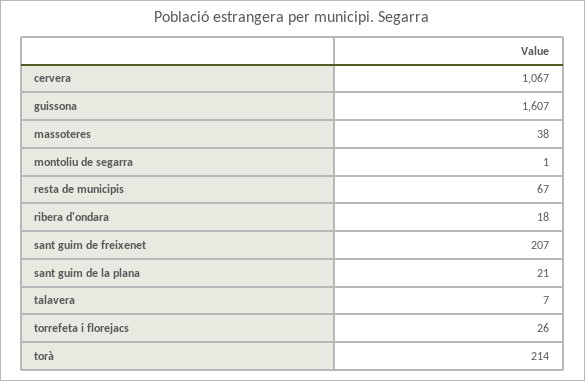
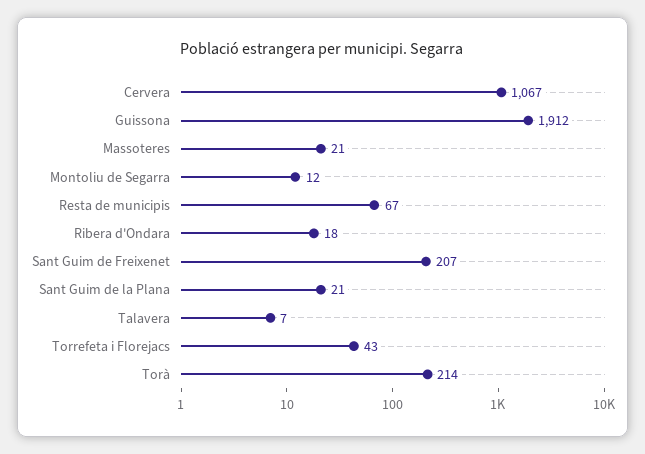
guissona: 1607 -> 1912
massoteres: 38 -> 21
montoliu de segarra: 1 -> 12
torrefeta i florejacs: 26 -> 43

